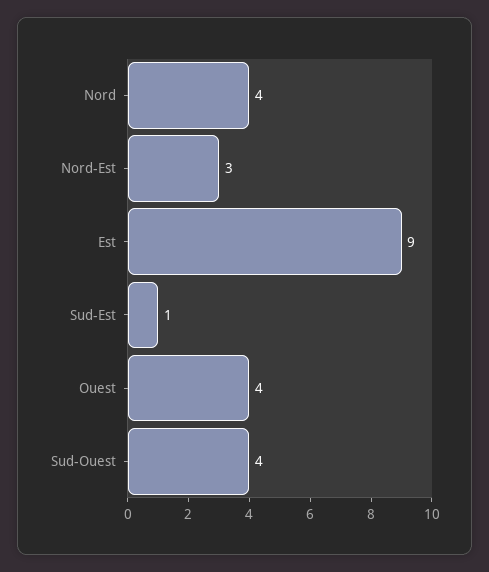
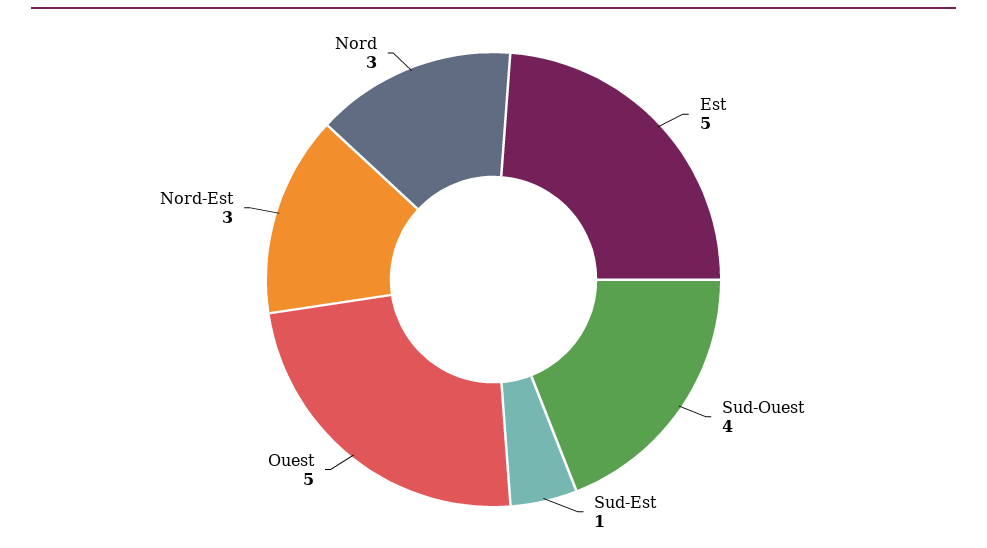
Nord: 4 -> 3
Est: 9 -> 5
Ouest: 4 -> 5

